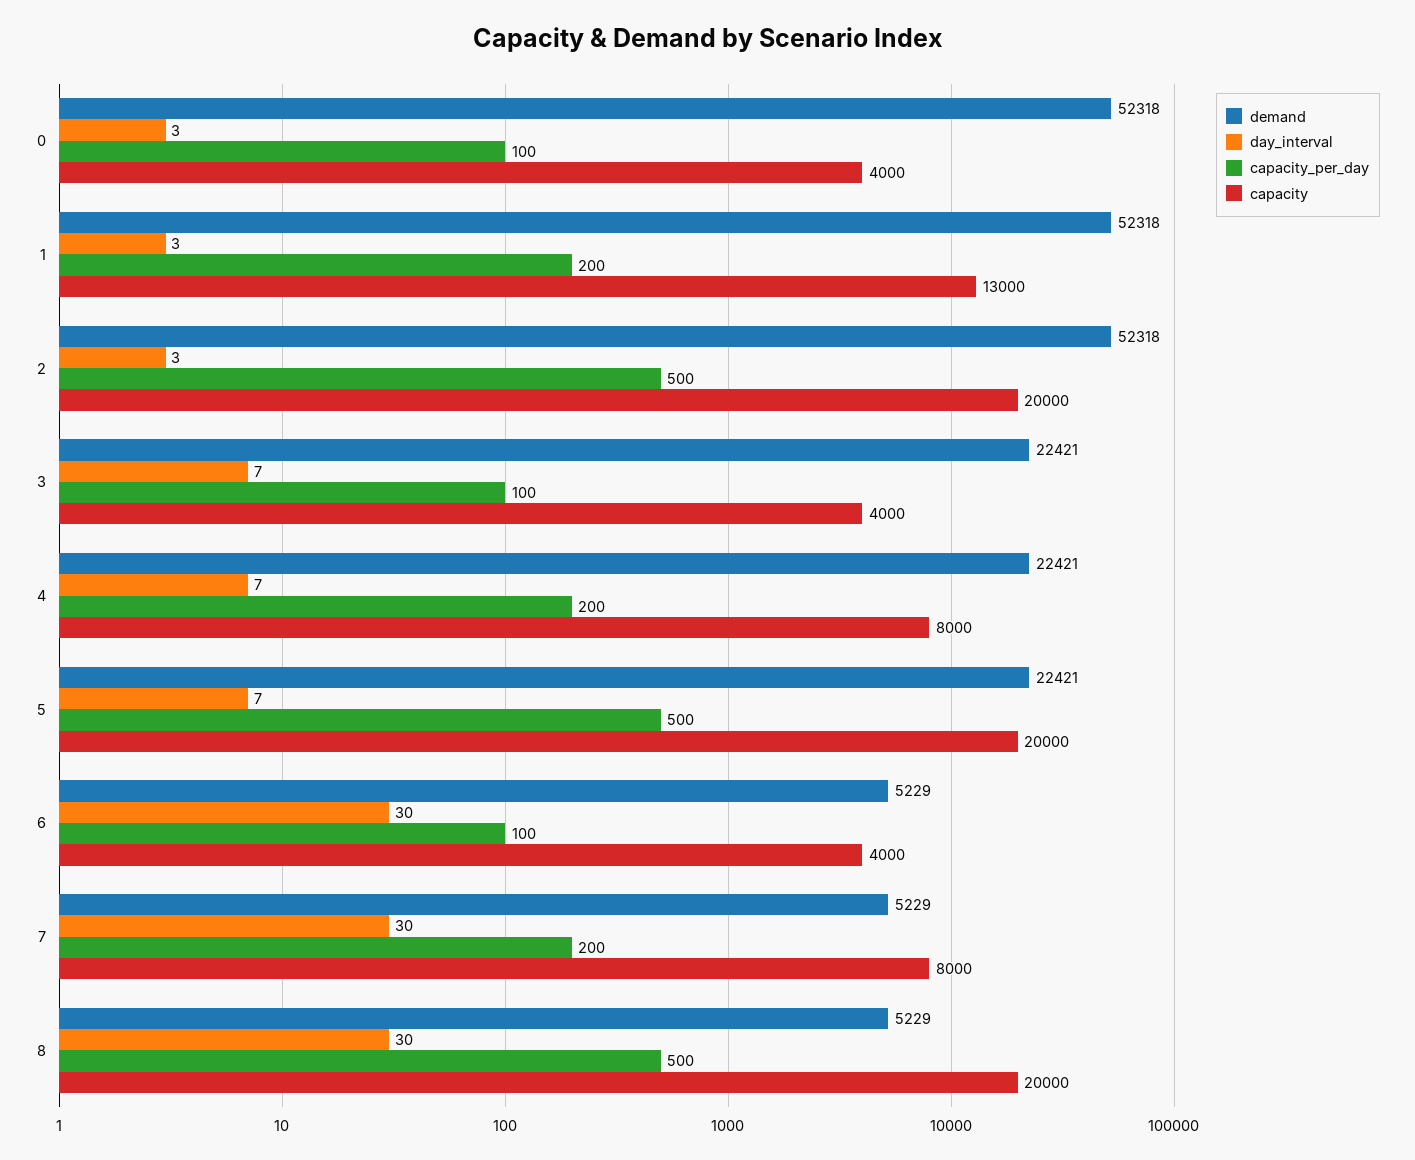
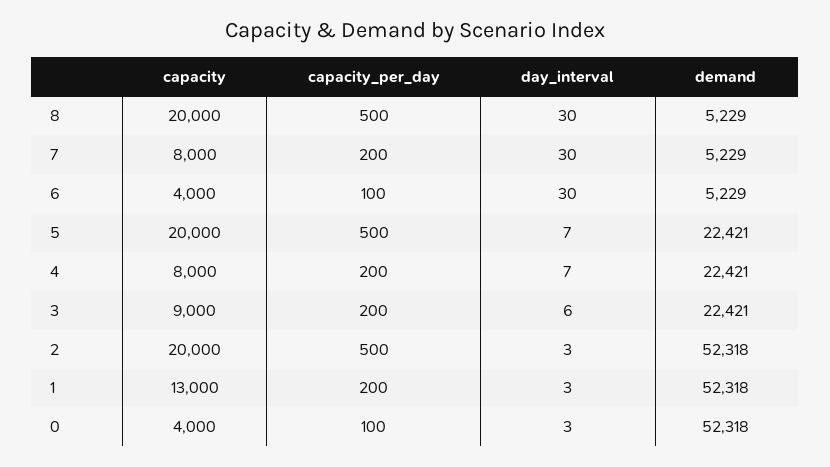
day_interval, 3: 7 -> 6
capacity_per_day, 3: 100 -> 200
capacity, 3: 4000 -> 9000

